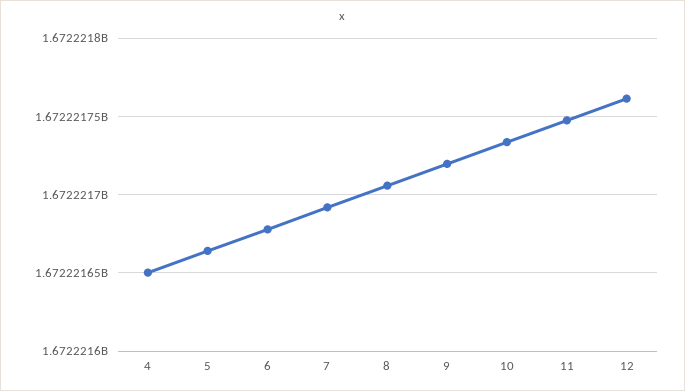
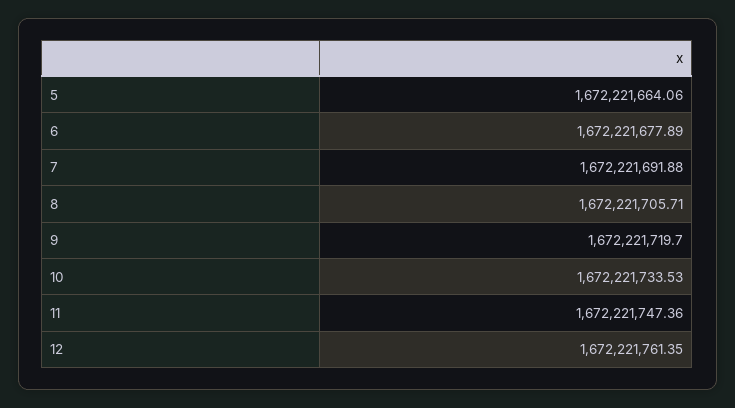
4: 1672221650 -> none

